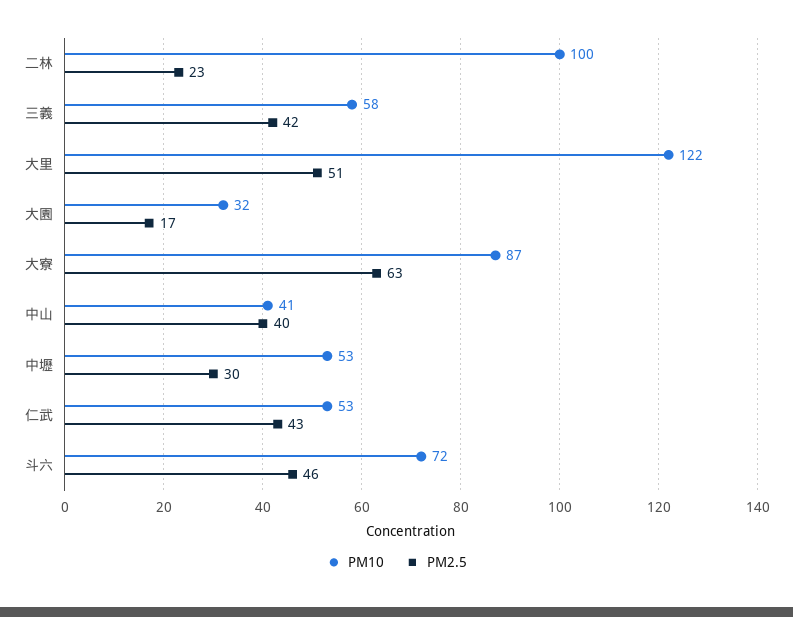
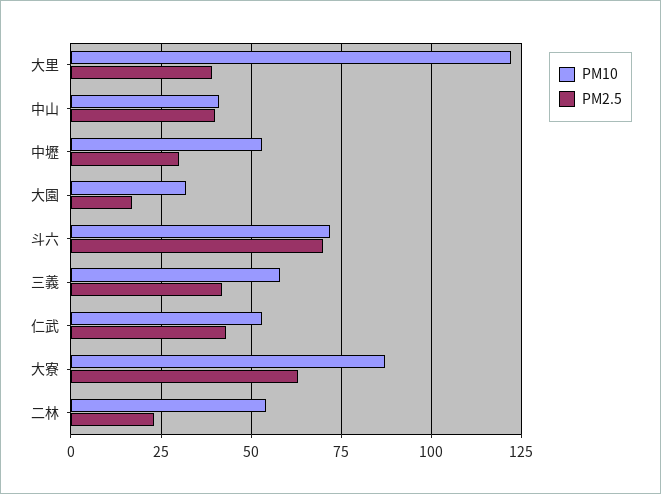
PM10, 二林: 100 -> 55
PM2.5, 大里: 51 -> 40
PM2.5, 斗六: 46 -> 70

